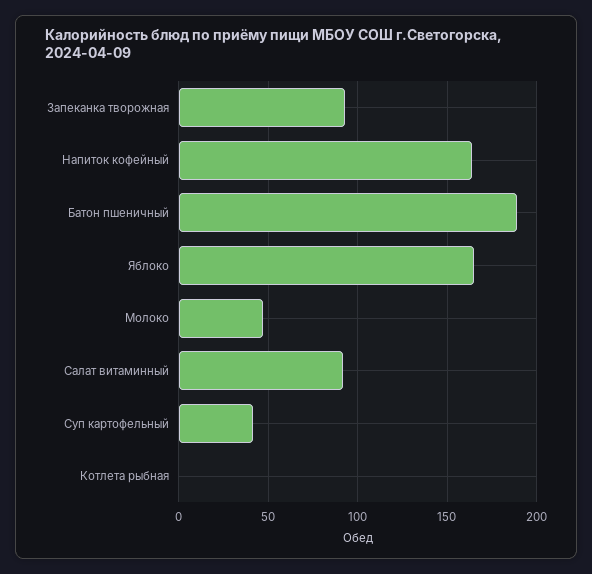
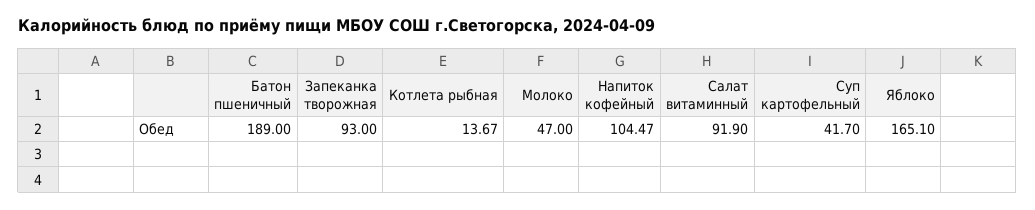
Напиток кофейный: 165 -> 104.47
Котлета рыбная: 0 -> 13.67

